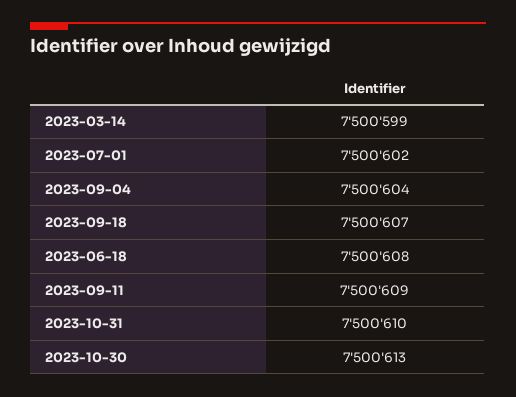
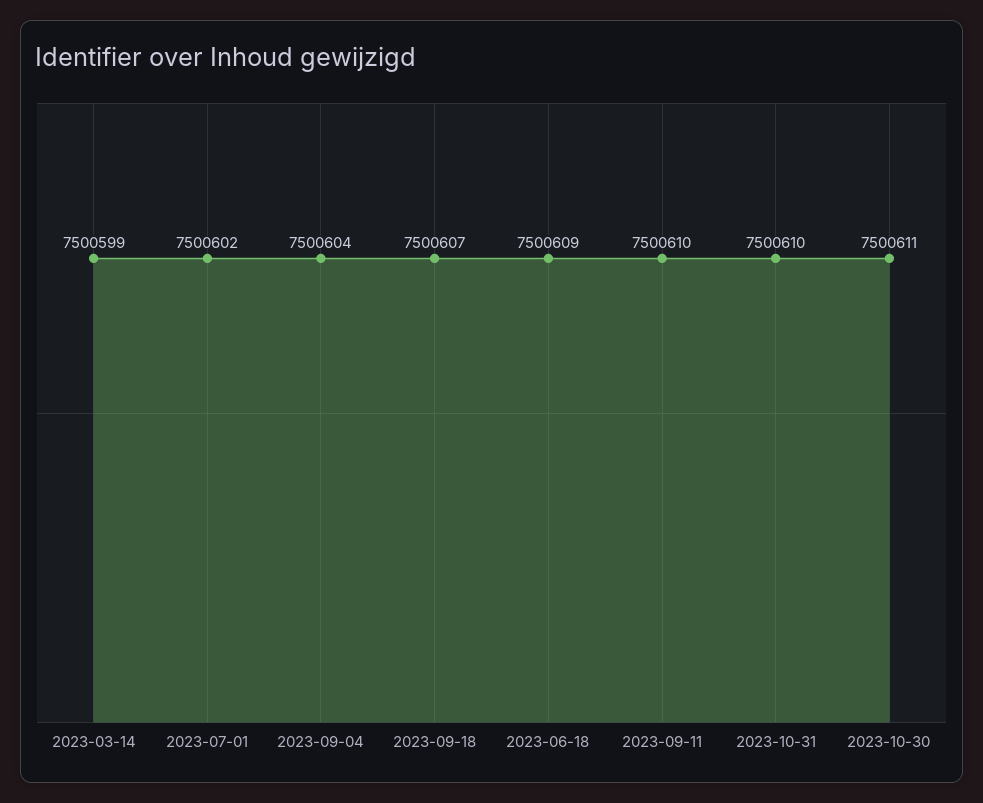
2023-06-18: 7500608 -> 7500609
2023-09-11: 7500609 -> 7500610
2023-10-30: 7500613 -> 7500611

